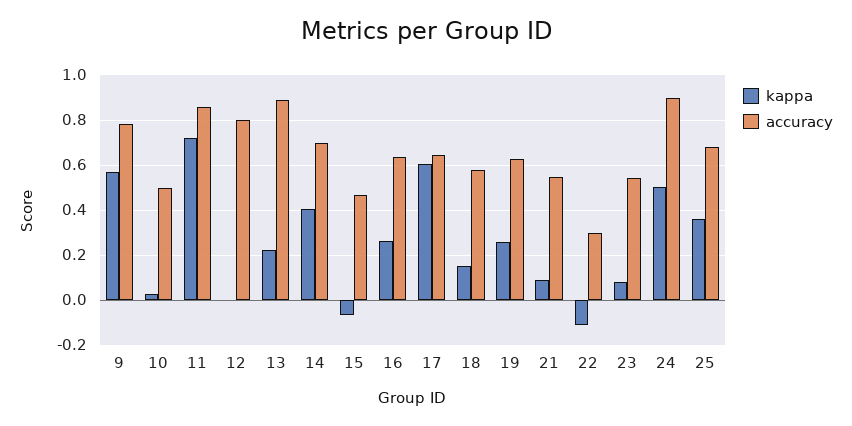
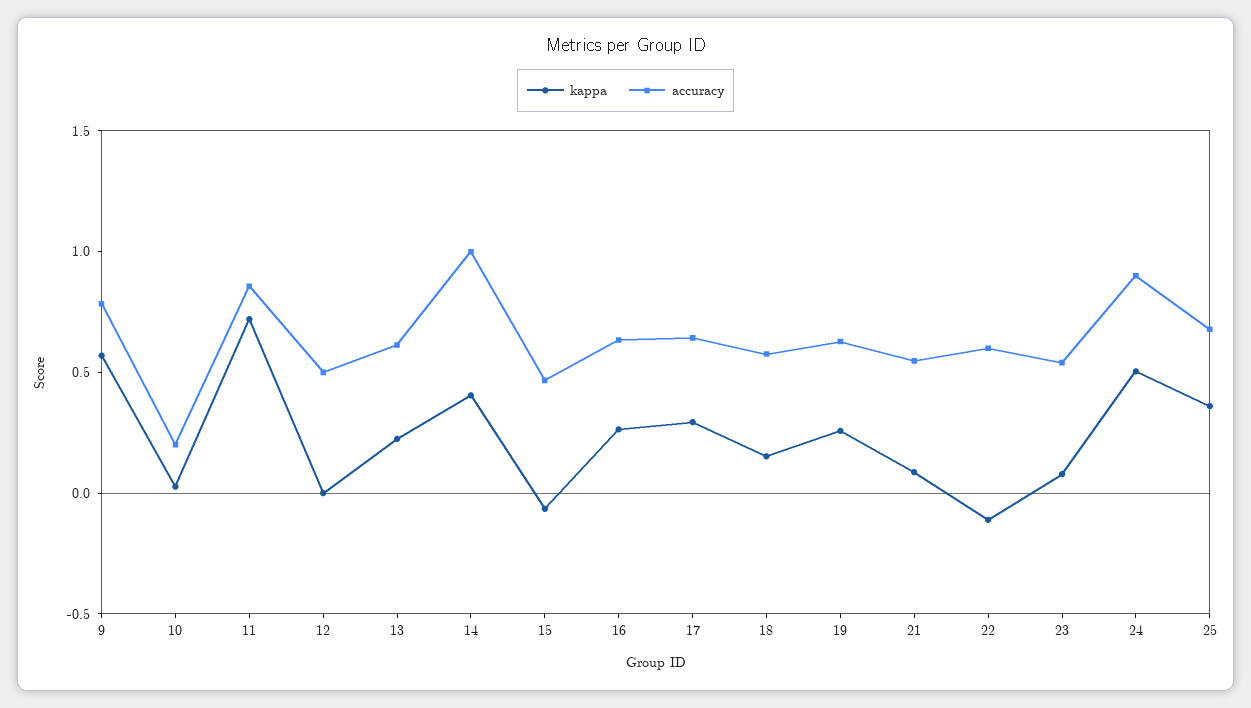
accuracy, 10: 0.5 -> 0.2
accuracy, 12: 0.8 -> 0.5
accuracy, 13: 0.9 -> 0.6
accuracy, 14: 0.7 -> 1
kappa, 17: 0.6 -> 0.3
accuracy, 22: 0.3 -> 0.6

